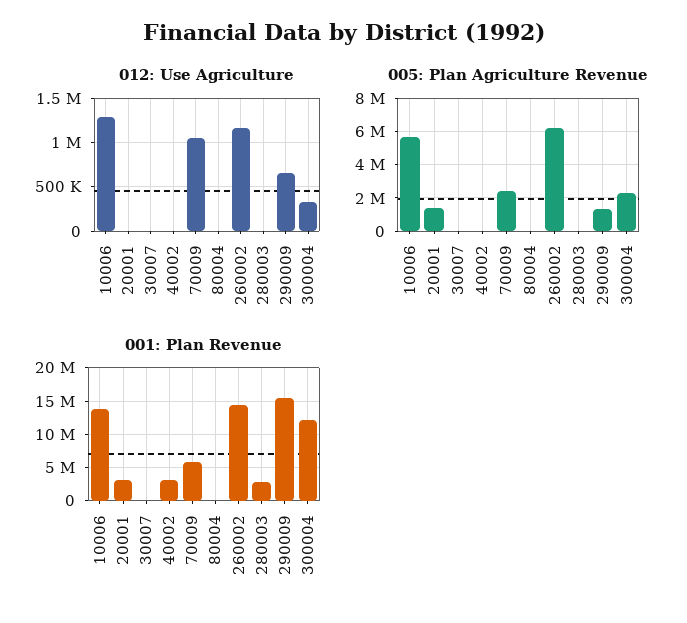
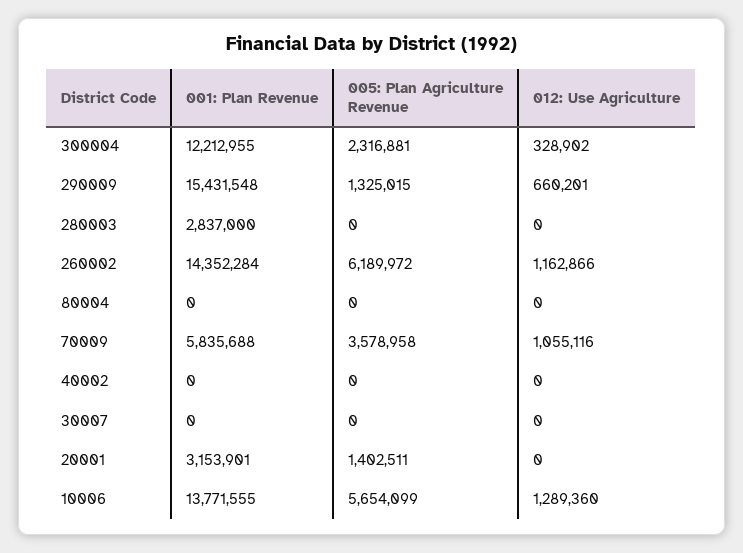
005: Plan Agriculture Revenue, 70009: 2500000 -> 3578958
001: Plan Revenue, 40002: 3000000 -> 0

